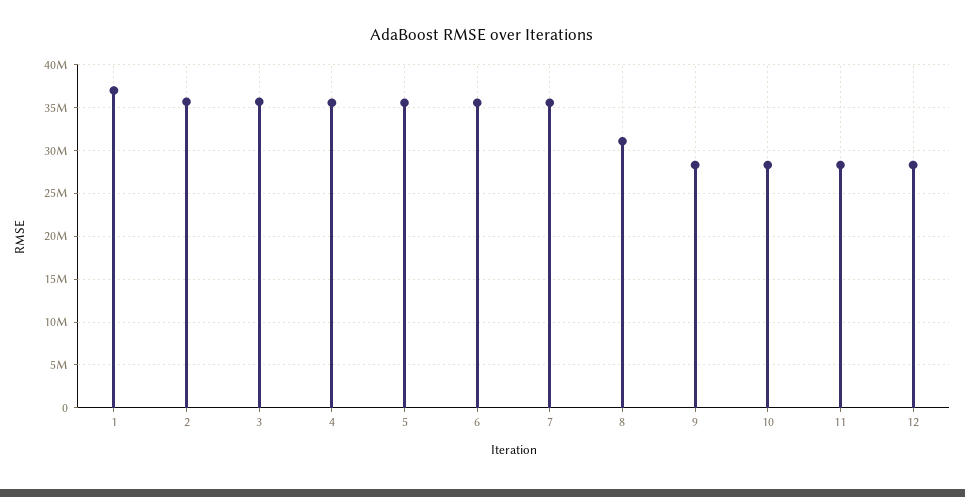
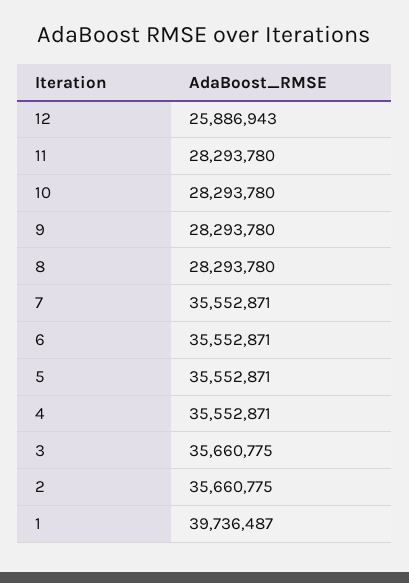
1: 37000000 -> 39736487
8: 31000000 -> 28293780
12: 28000000 -> 25886943

